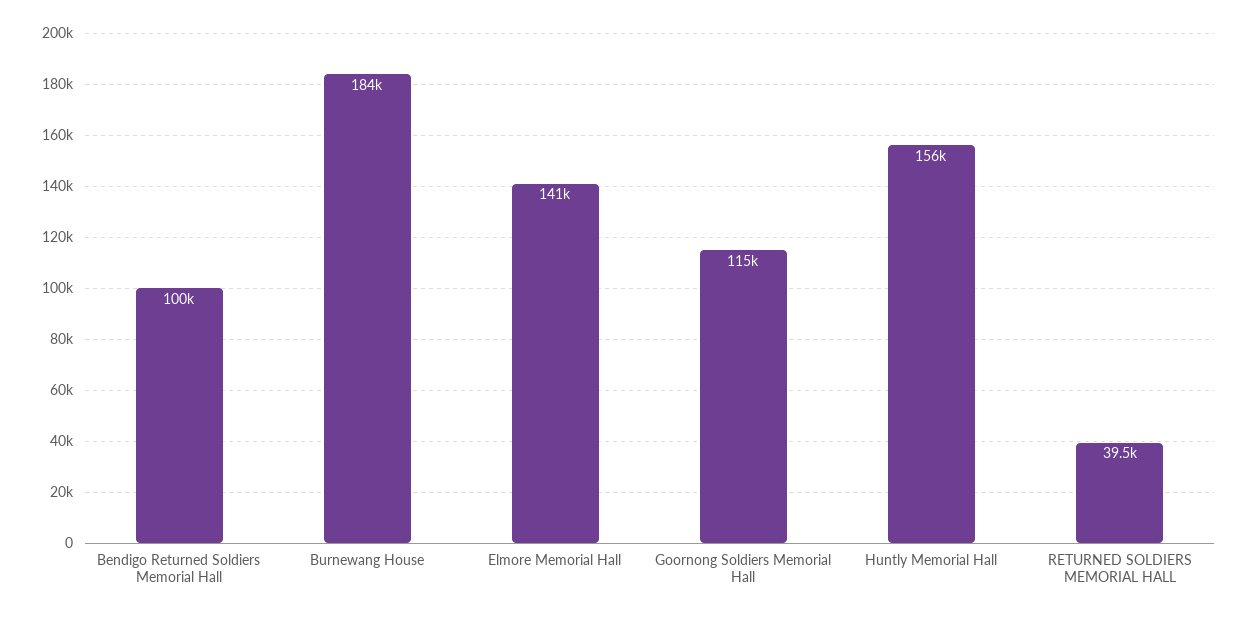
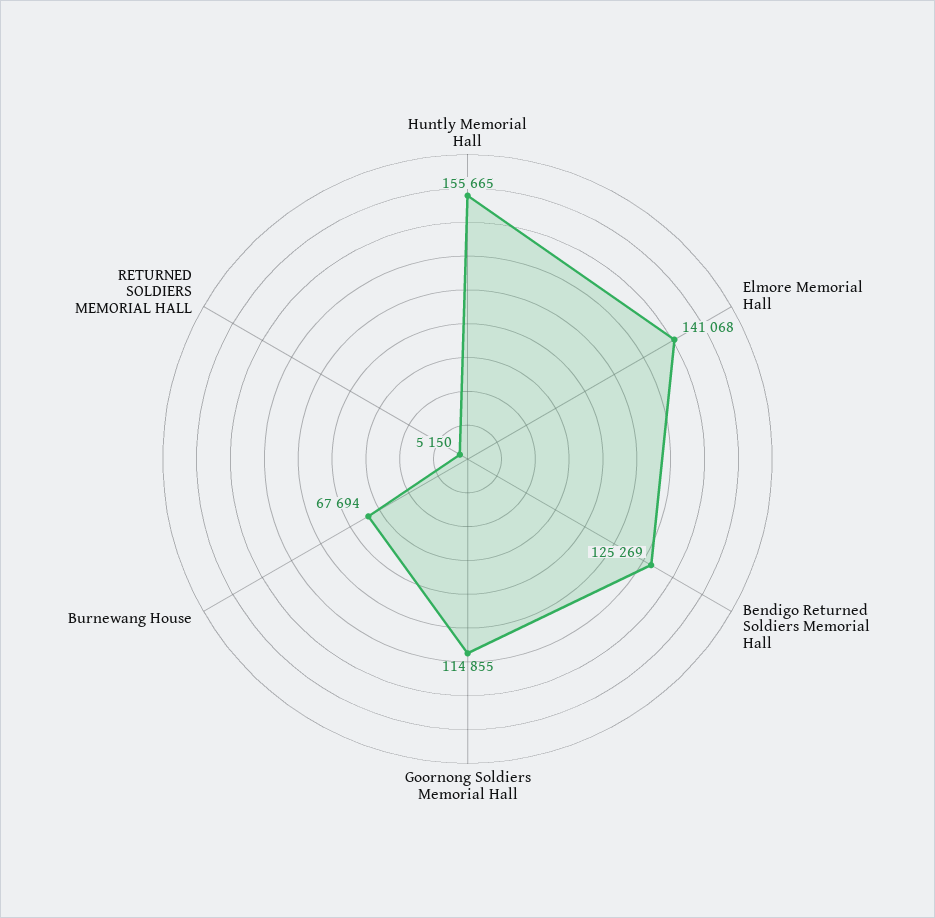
Bendigo Returned Soldiers Memorial Hall: 100000 -> 125269
Burnewang House: 184000 -> 67694
RETURNED SOLDIERS MEMORIAL HALL: 39500 -> 5150

